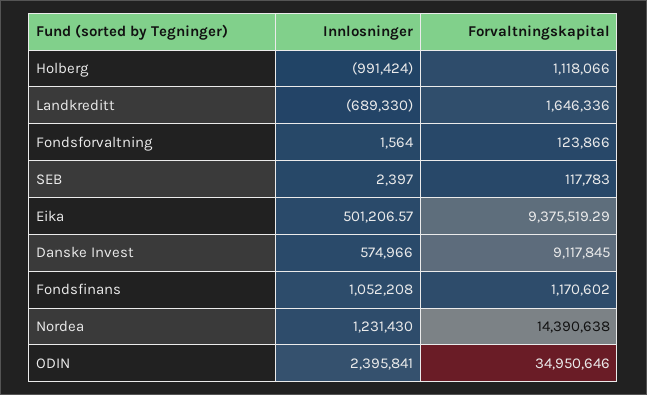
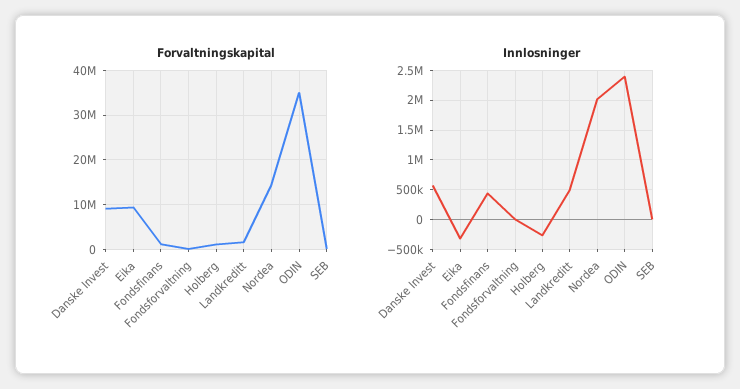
Innlosninger, Holberg: -991424 -> -250000
Innlosninger, Landkreditt: -689330 -> 500000
Innlosninger, Eika: 501206.57 -> -250000
Innlosninger, Fondsfinans: 1052208 -> 500000
Innlosninger, Nordea: 1231430 -> 2000000

